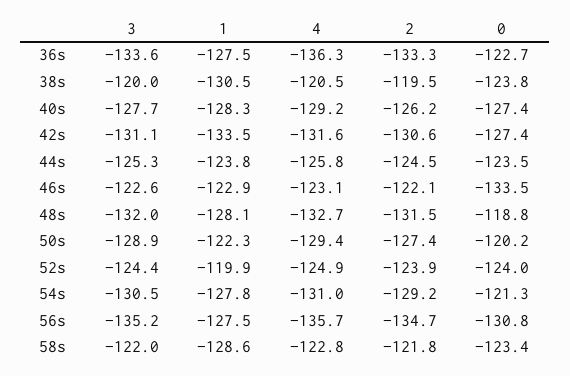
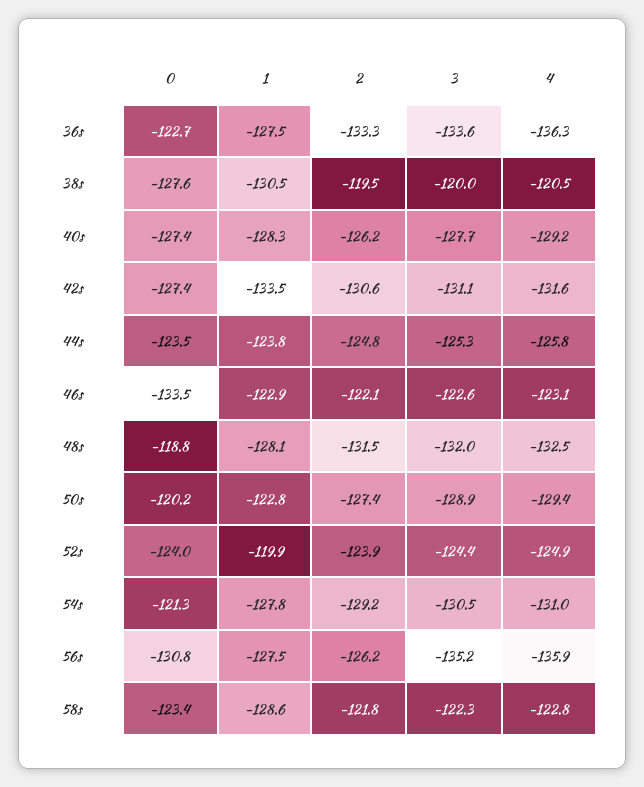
0, 38s: -123.8 -> -127.6
2, 44s: -124.5 -> -124.8
4, 48s: -132.7 -> -132.5
1, 50s: -122.3 -> -122.8
4, 56s: -135.7 -> -135.9
2, 56s: -134.7 -> -126.2
3, 58s: -122 -> -122.3

